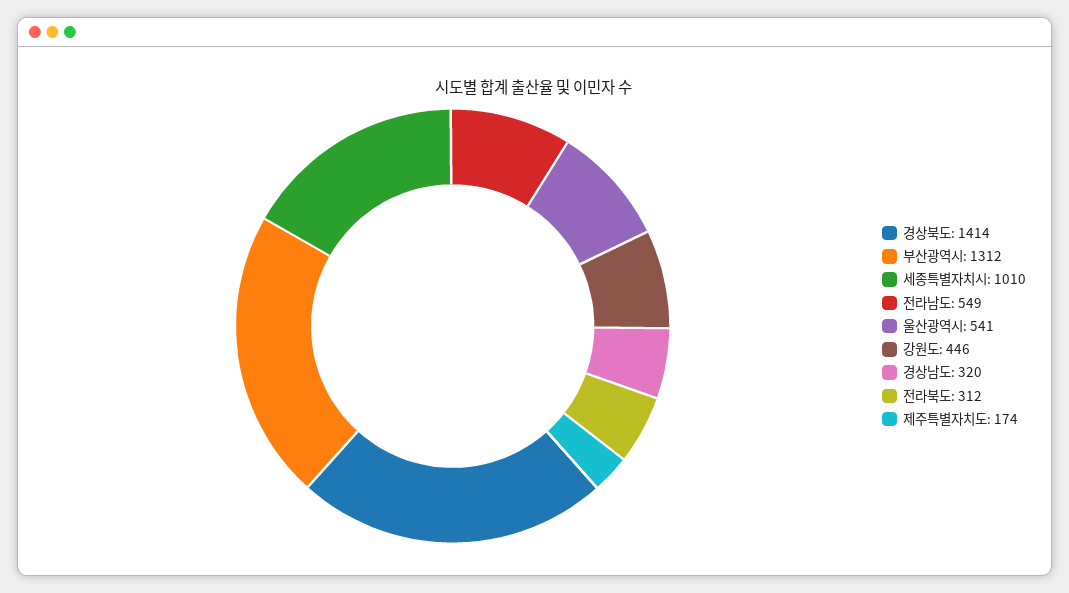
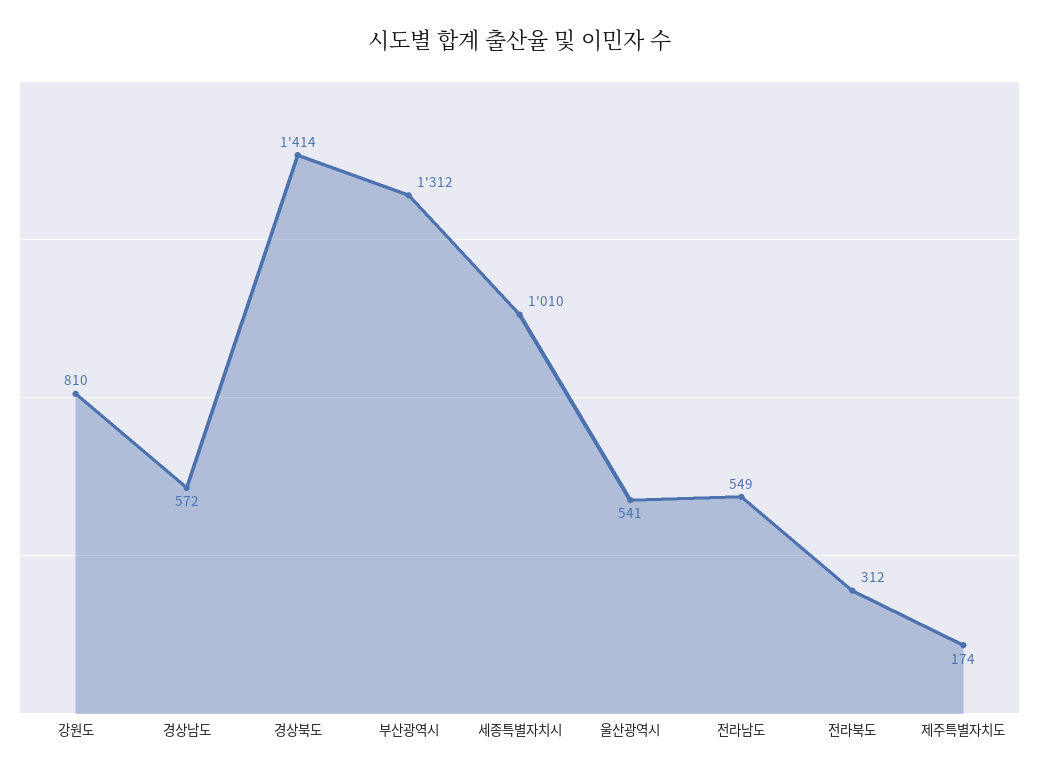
강원도: 446 -> 810
경상남도: 320 -> 572

